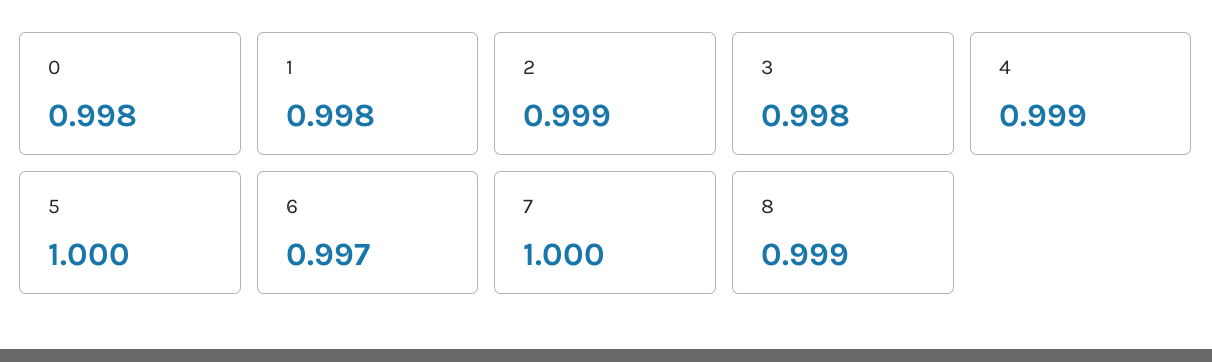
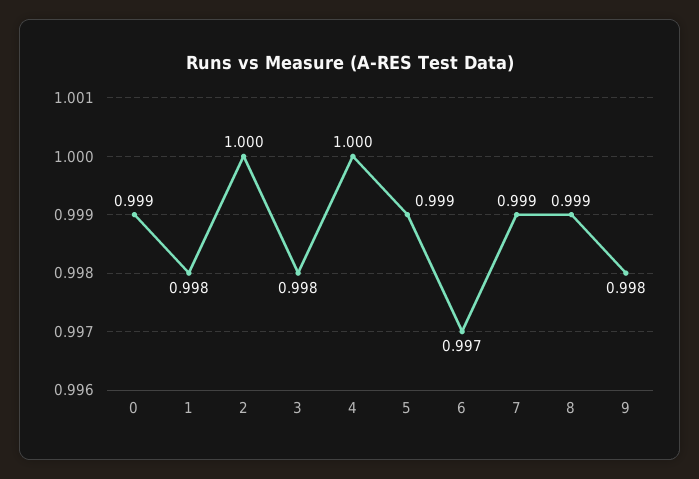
0: 0.998 -> 0.999
2: 0.999 -> 1
4: 0.999 -> 1
5: 1 -> 0.999
7: 1 -> 0.999
9: none -> 0.998

